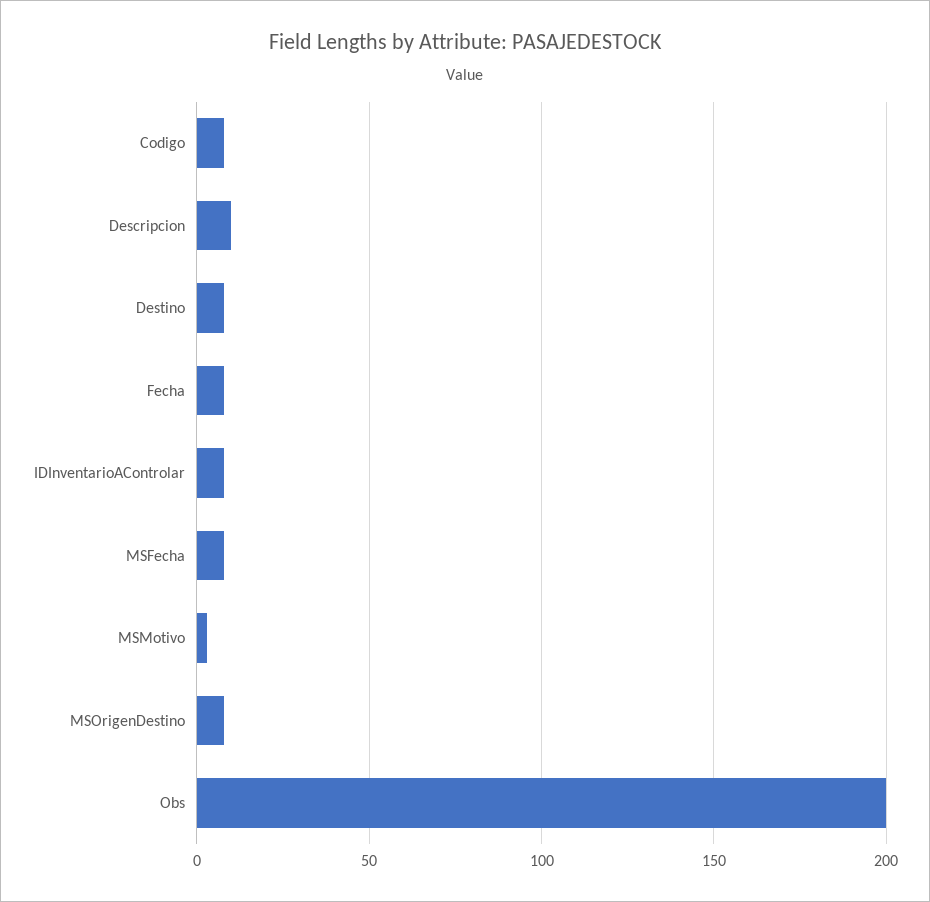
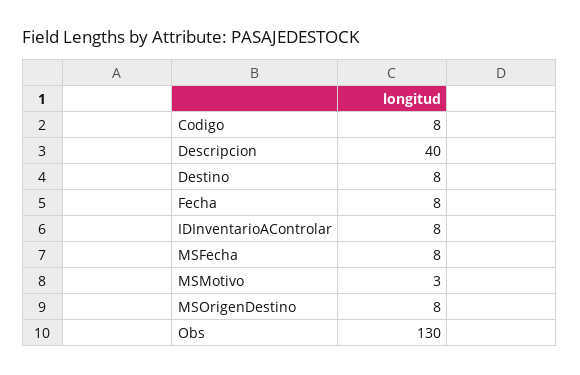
Descripcion: 10 -> 40
Obs: 200 -> 130

